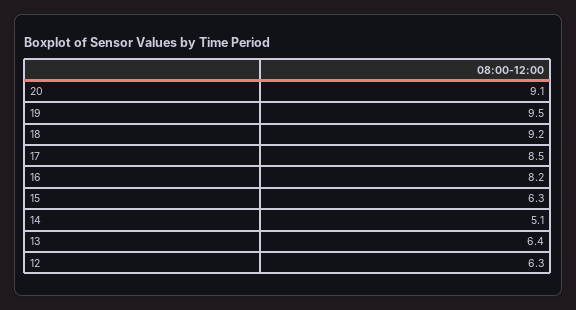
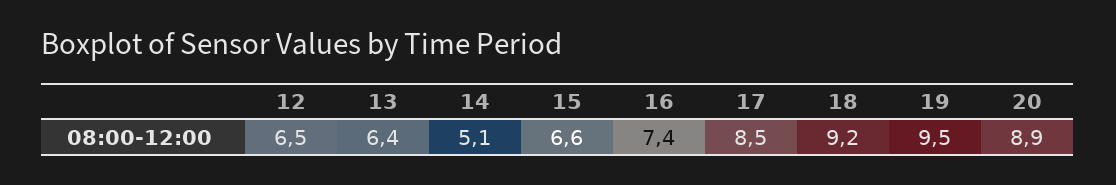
20: 9.1 -> 8.9
16: 8.2 -> 7.4
15: 6.3 -> 6.6
12: 6.3 -> 6.5

